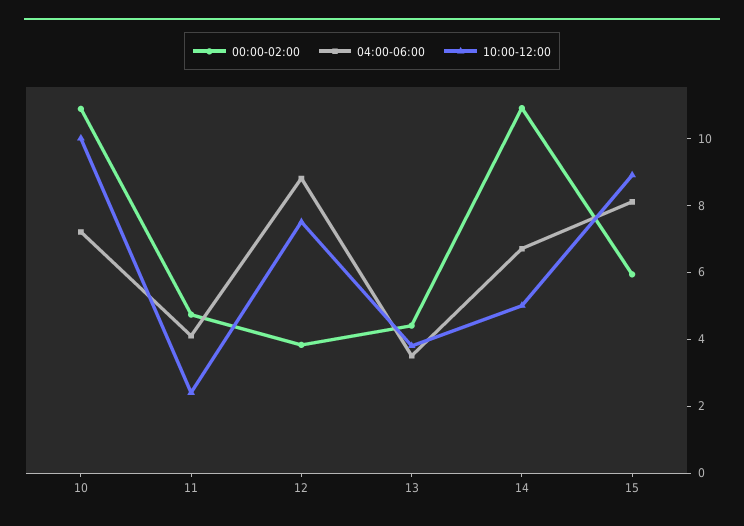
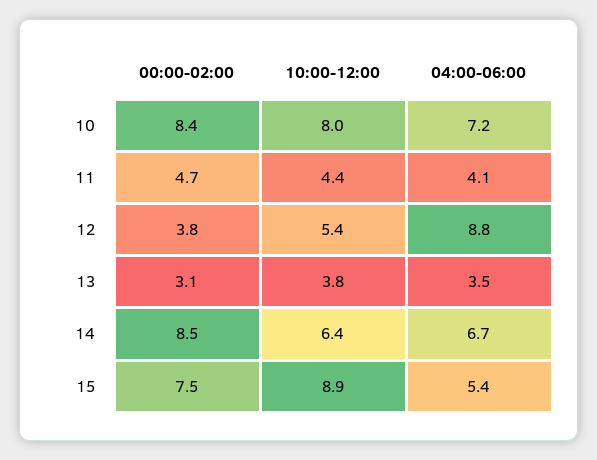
00:00-02:00, 10: 11 -> 8.4
10:00-12:00, 10: 10 -> 8
10:00-12:00, 11: 2.5 -> 4.4
10:00-12:00, 12: 7.5 -> 5.4
00:00-02:00, 13: 4.5 -> 3.1
00:00-02:00, 14: 11 -> 8.5
10:00-12:00, 14: 5 -> 6.4
00:00-02:00, 15: 6 -> 7.5
04:00-06:00, 15: 8 -> 5.4

